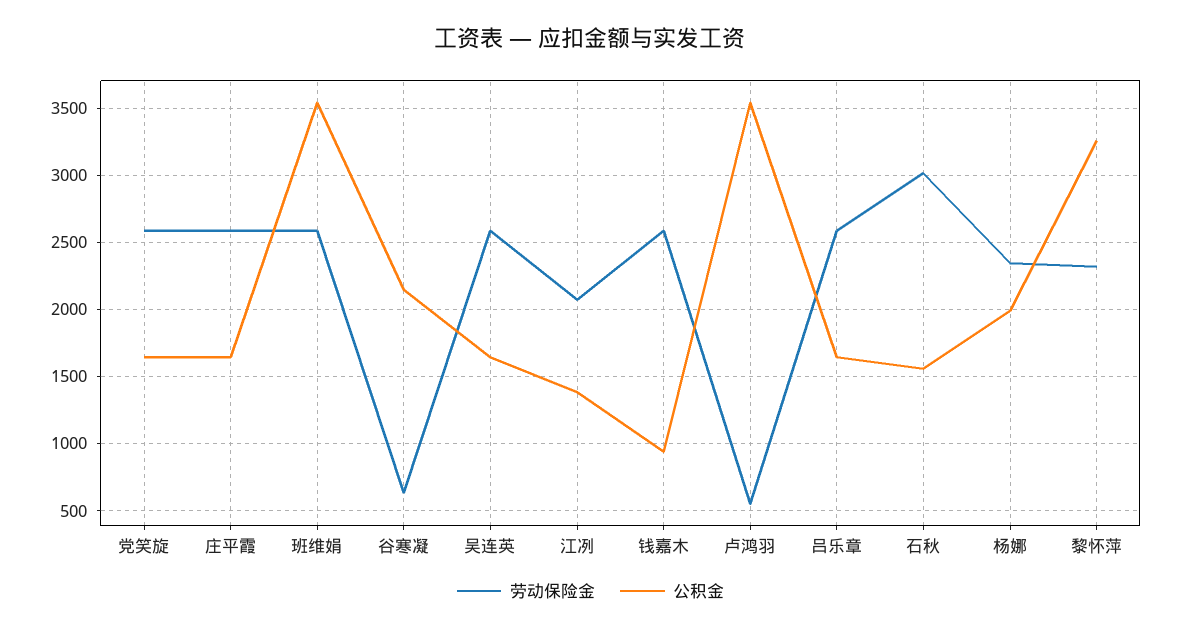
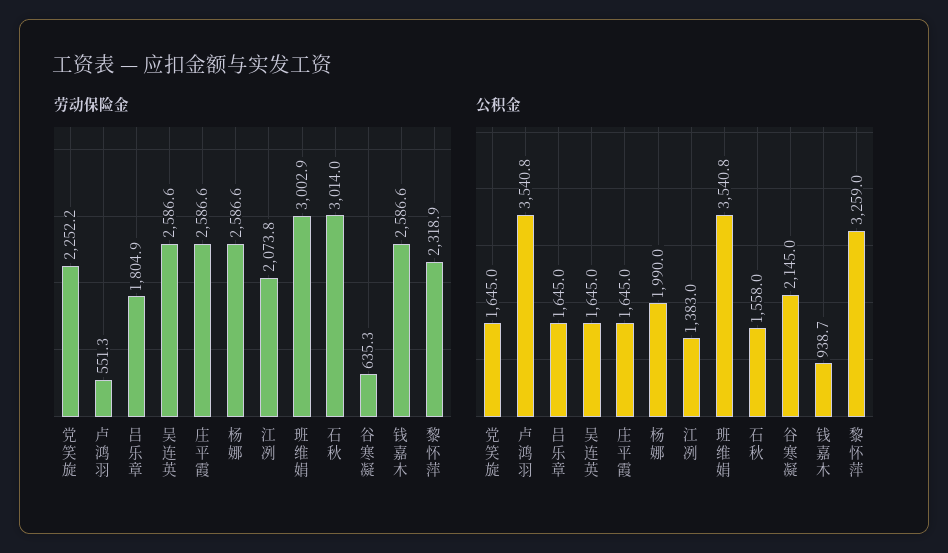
劳动保险金, 党笑旋: 2600 -> 2252.2
劳动保险金, 班维娟: 2600 -> 3002.9
劳动保险金, 吕乐章: 2600 -> 1804.9
劳动保险金, 杨娜: 2350 -> 2586.6

